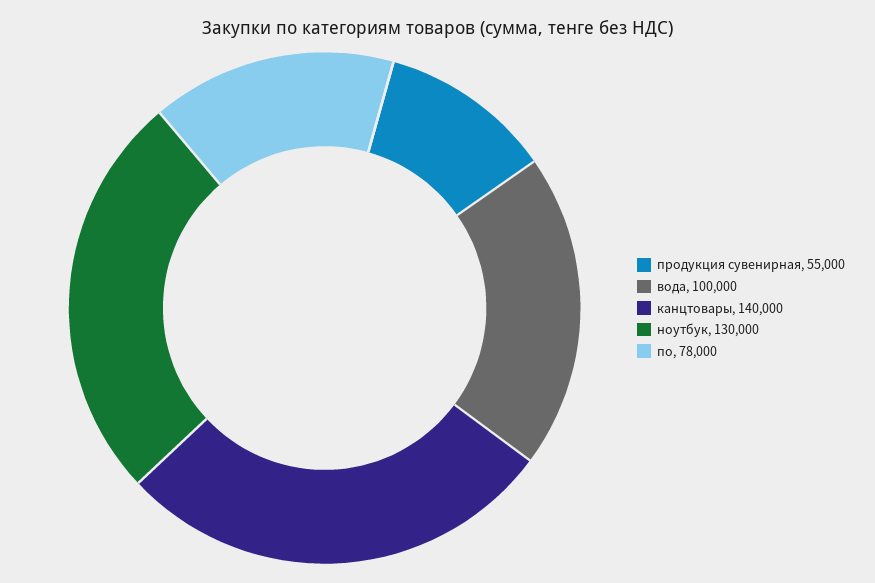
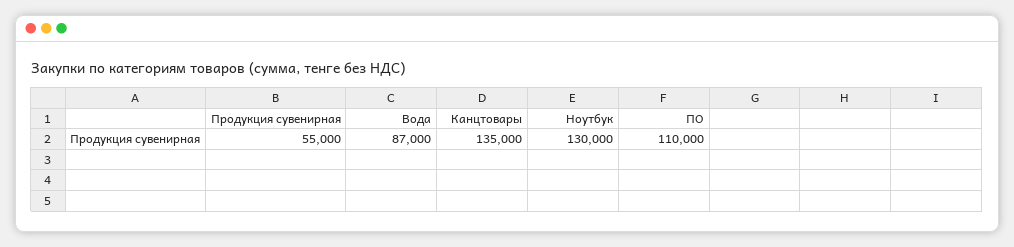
вода: 100000 -> 87000
канцтовары: 140000 -> 135000
по: 78000 -> 110000

